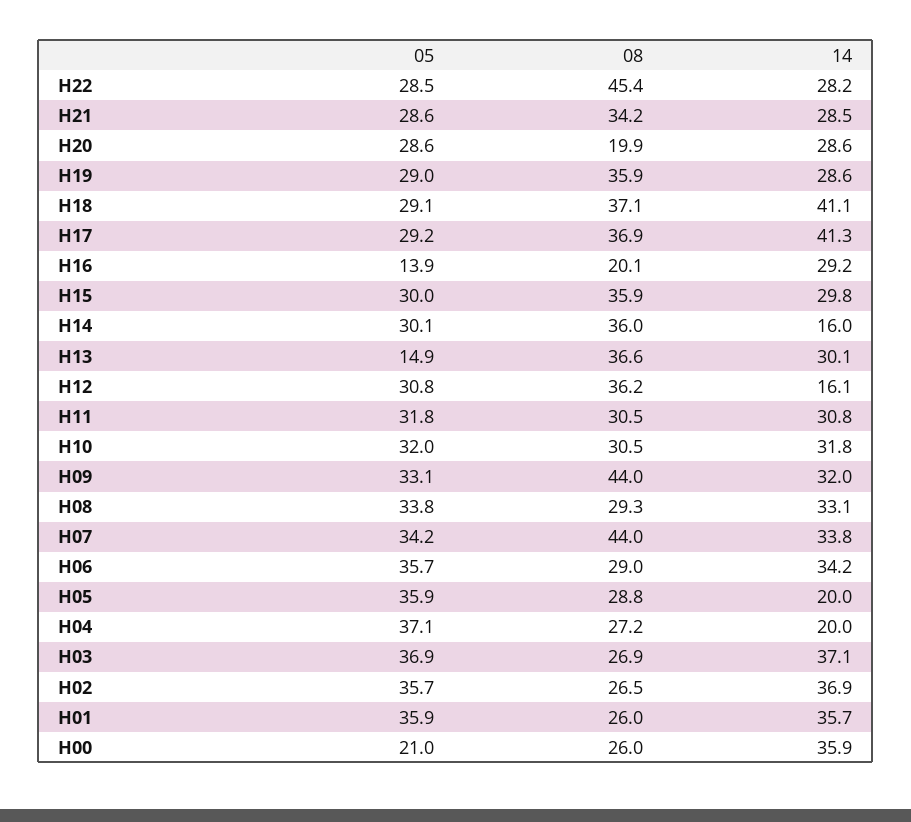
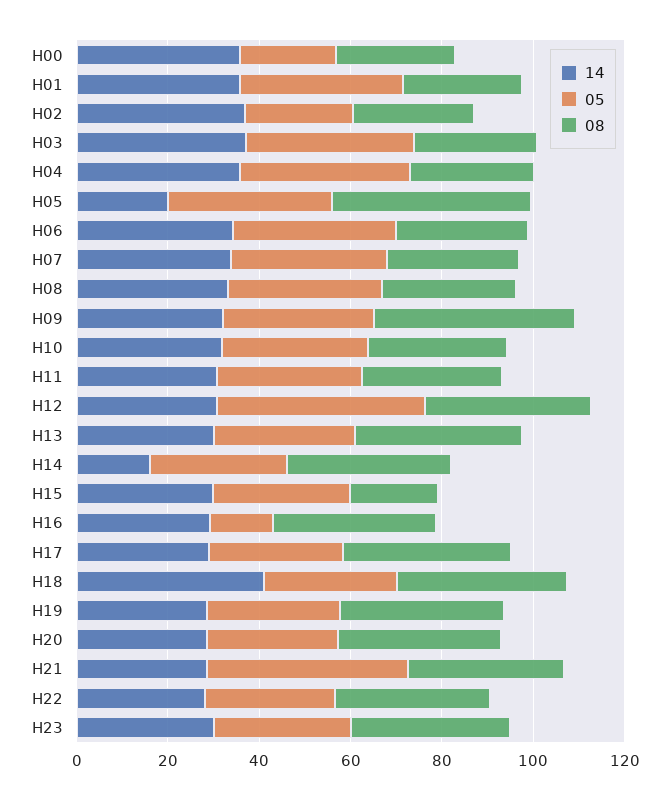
08, H22: 45.4 -> 35
05, H21: 28.6 -> 45
08, H20: 19.9 -> 35
14, H17: 41.3 -> 30
08, H16: 20.1 -> 35
08, H15: 35.9 -> 20
05, H13: 14.9 -> 30
05, H12: 30.8 -> 45
14, H12: 16.1 -> 30
08, H07: 44 -> 30
08, H05: 28.8 -> 45
14, H04: 20 -> 35
05, H02: 35.7 -> 25
14, H23: none -> 30
05, H23: none -> 30
08, H23: none -> 35

